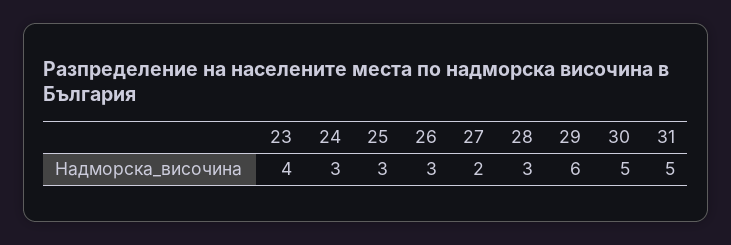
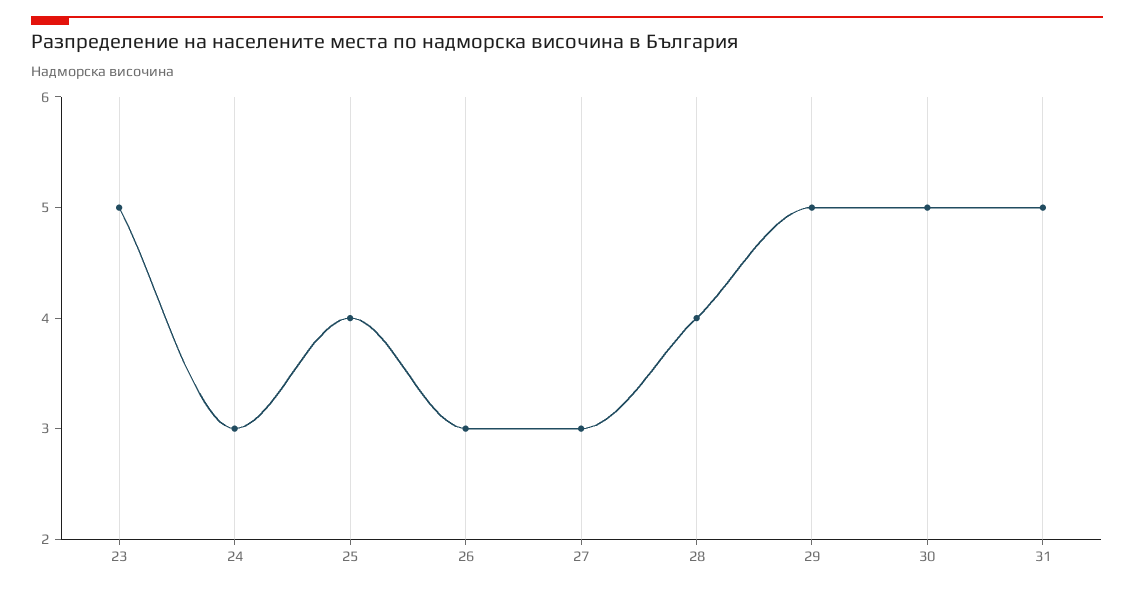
23: 4 -> 5
25: 3 -> 4
27: 2 -> 3
28: 3 -> 4
29: 6 -> 5

